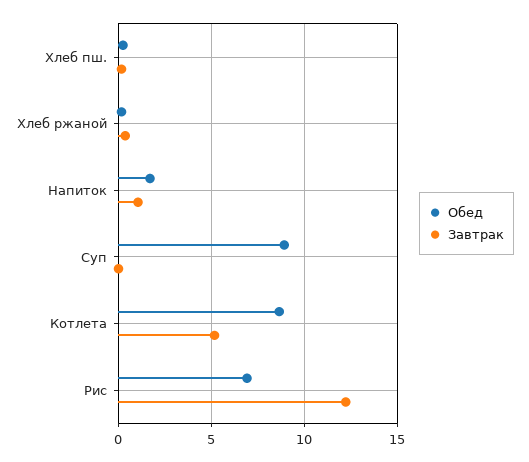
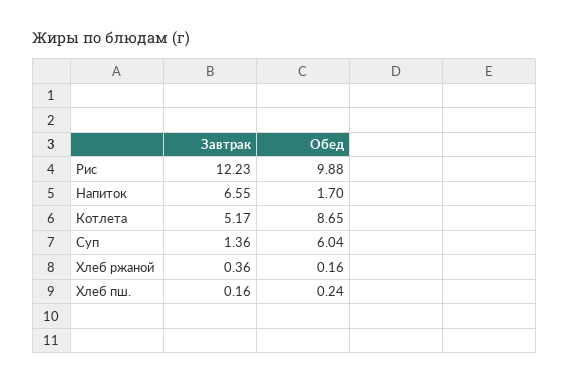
Завтрак, Напиток: 1 -> 6.55
Обед, Суп: 9 -> 6.04
Завтрак, Суп: 0 -> 1.36
Обед, Рис: 7 -> 9.88

